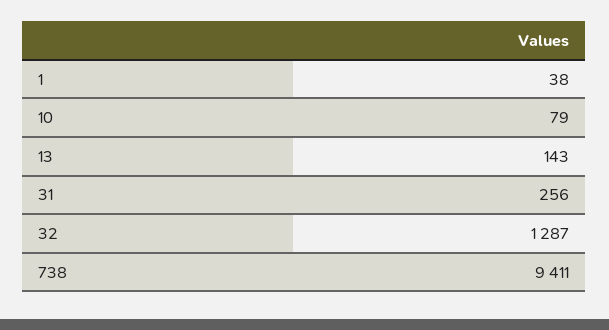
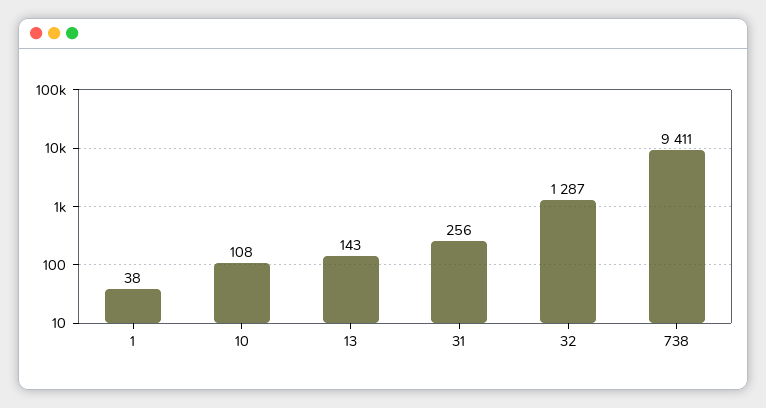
10: 79 -> 108

